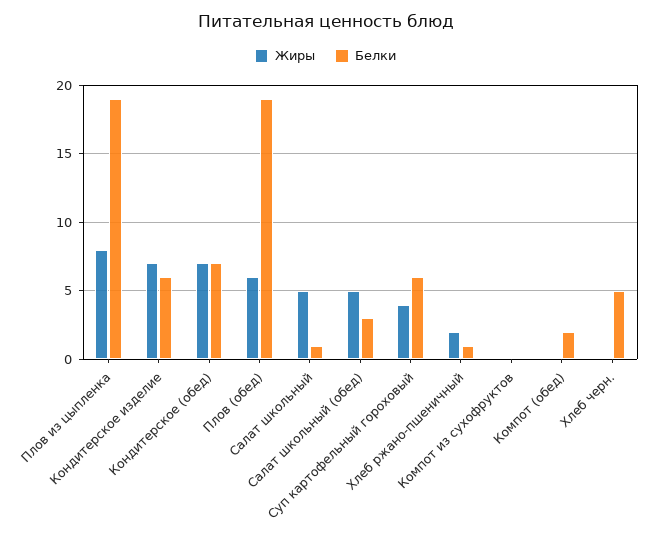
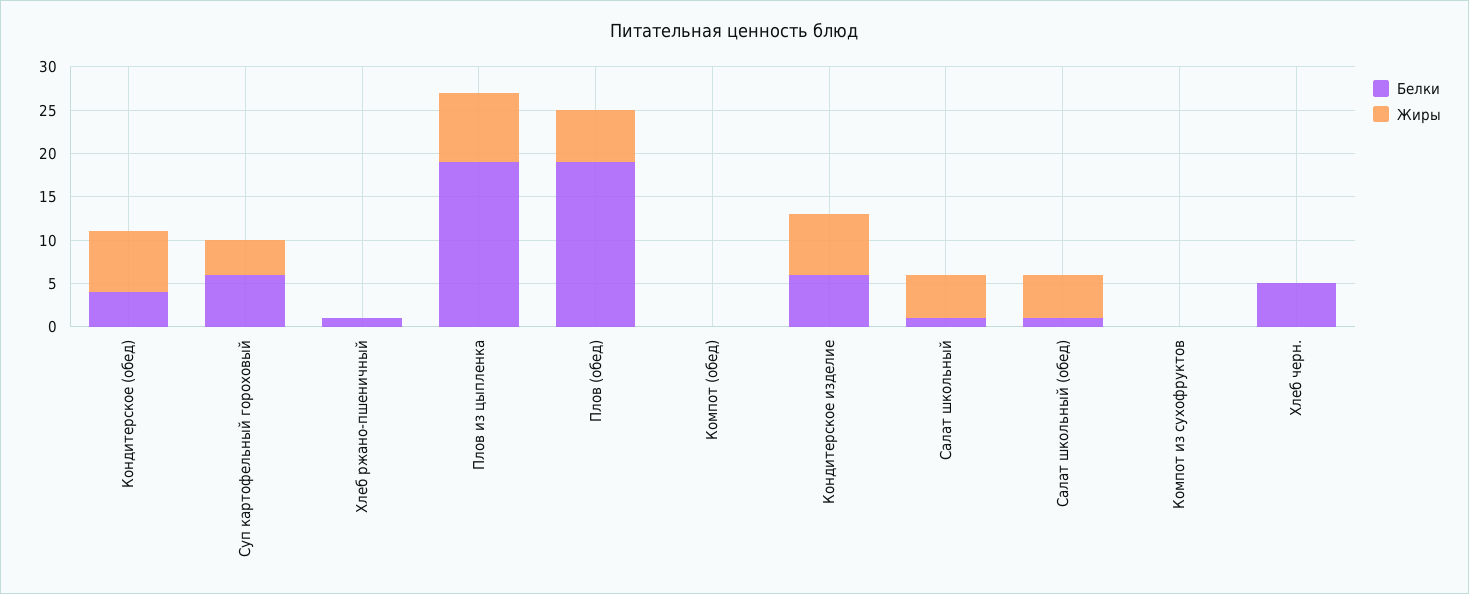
Белки, Кондитерское (обед): 7 -> 4
Белки, Салат школьный (обед): 3 -> 1
Жиры, Хлеб ржано-пшеничный: 2 -> 0
Белки, Компот (обед): 2 -> 0

